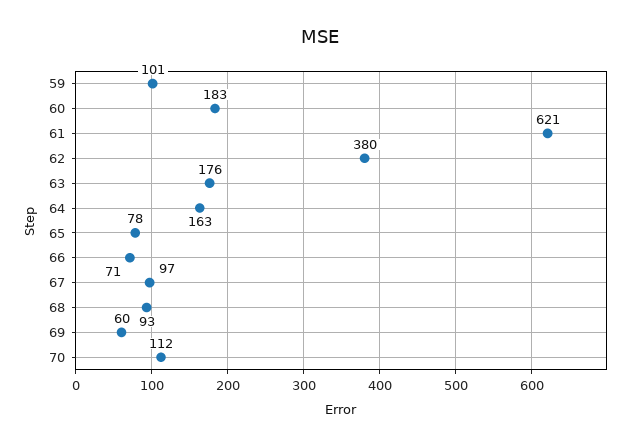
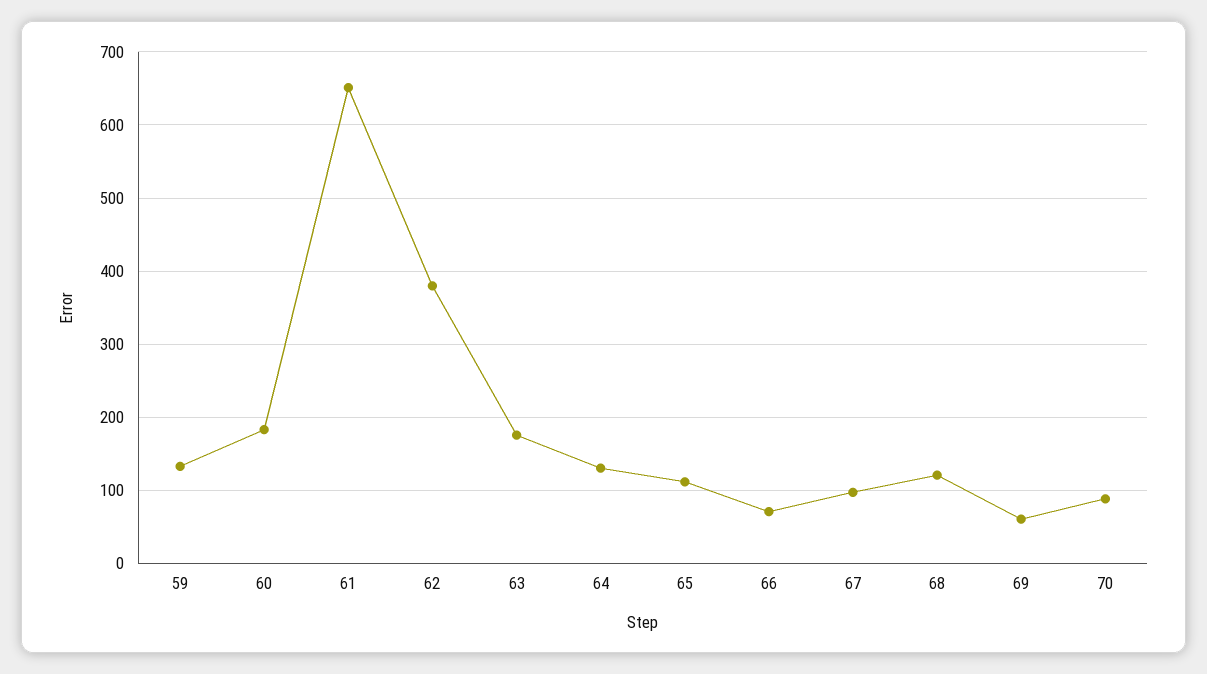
59: 101 -> 130
61: 621 -> 650
64: 163 -> 130
65: 78 -> 110
68: 93 -> 120
70: 112 -> 90

